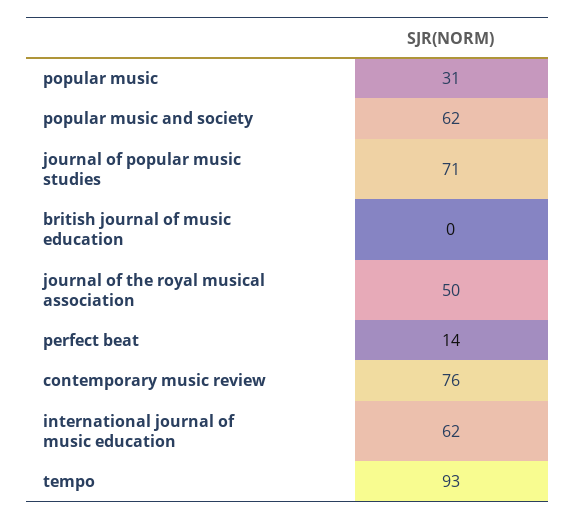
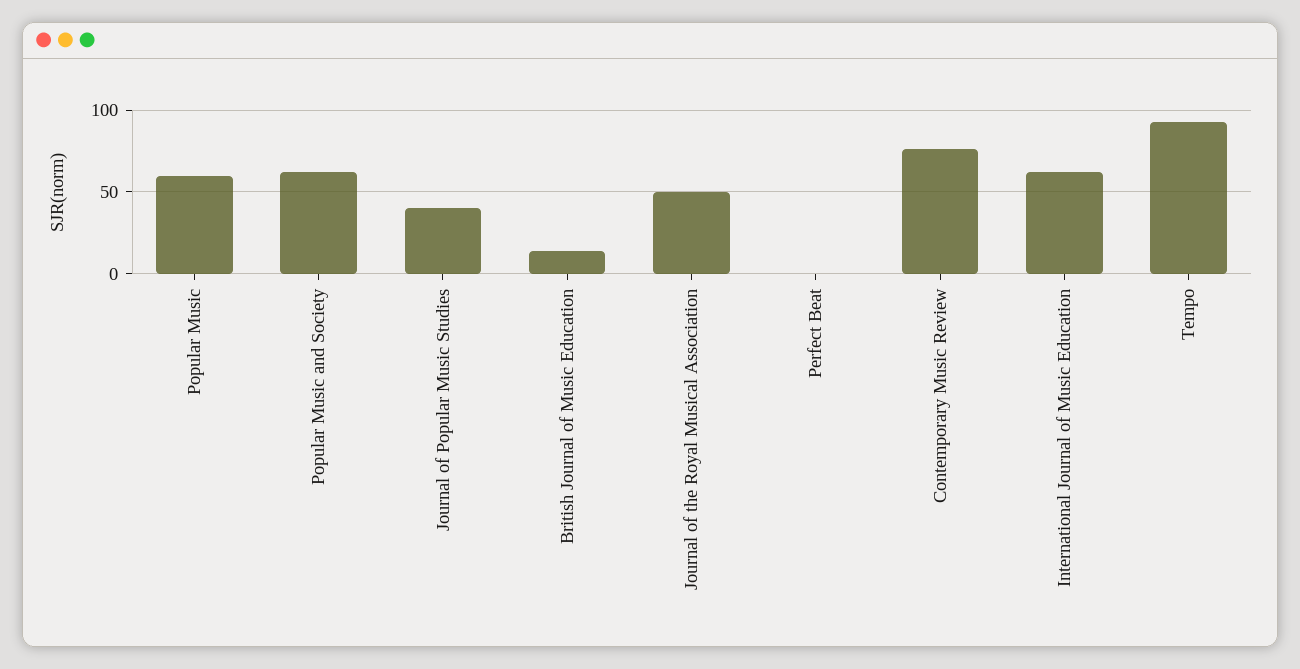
popular music: 31 -> 60
journal of popular music studies: 71 -> 40
british journal of music education: 0 -> 15
perfect beat: 14 -> 0

